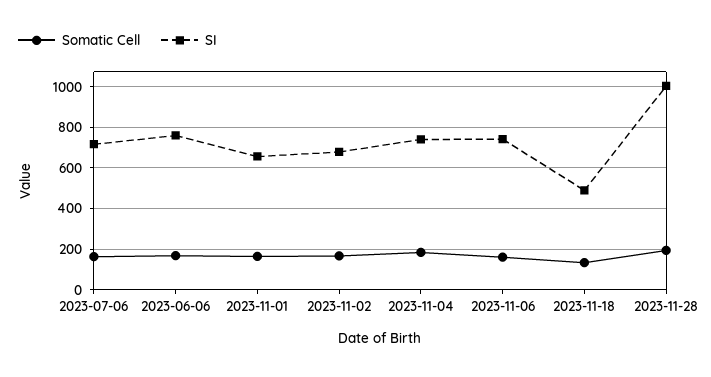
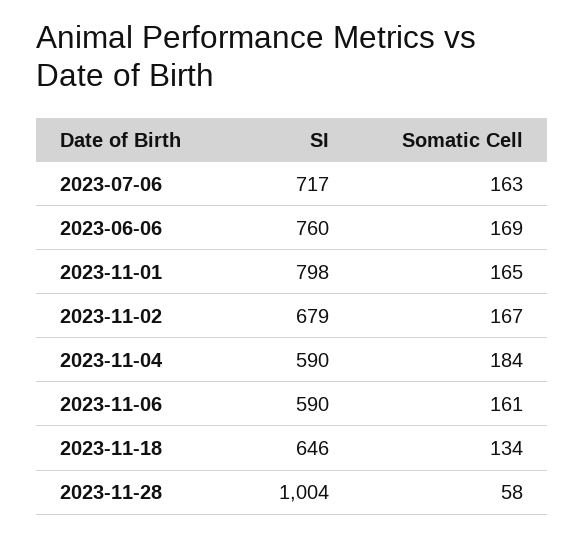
SI, 2023-11-01: 650 -> 798
SI, 2023-11-04: 750 -> 590
SI, 2023-11-06: 750 -> 590
SI, 2023-11-18: 500 -> 646
Somatic Cell, 2023-11-28: 200 -> 58

